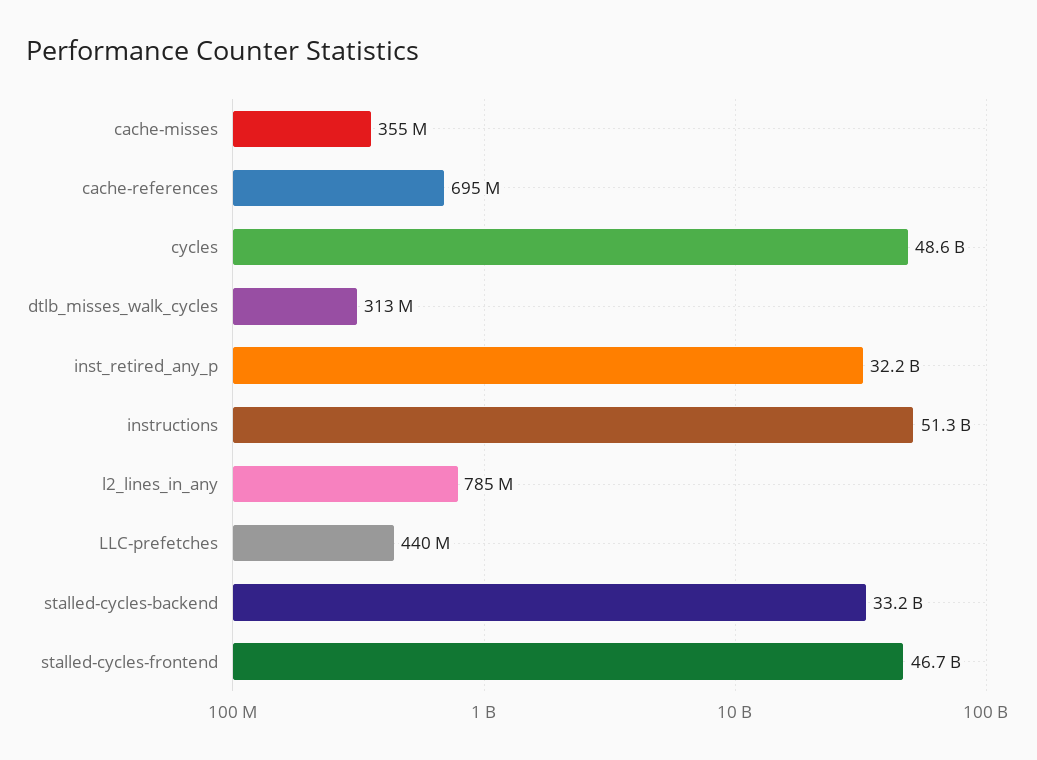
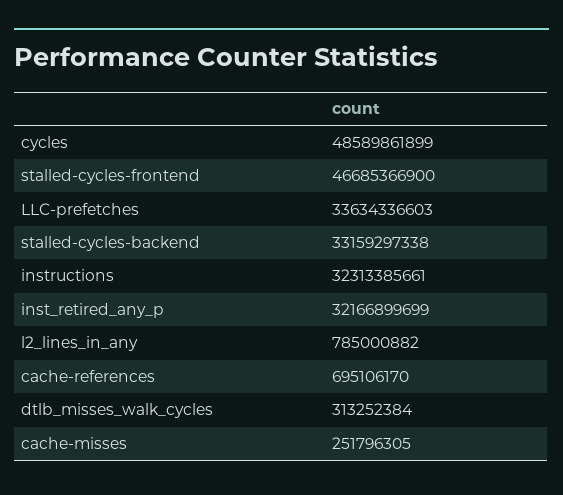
cache-misses: 355000000 -> 251796305
instructions: 51300000000 -> 32313385661
LLC-prefetches: 440000000 -> 33634336603

